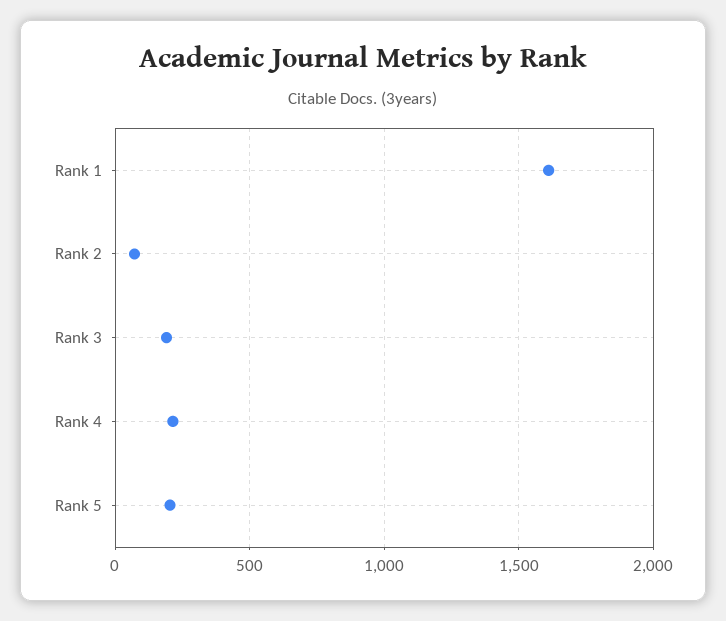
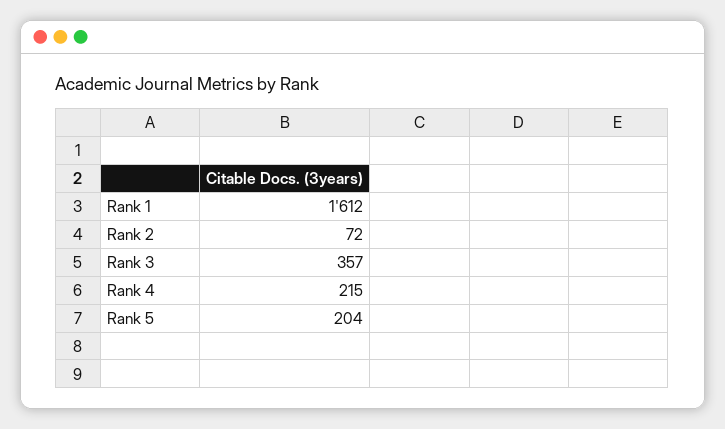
Rank 3: 200 -> 357

